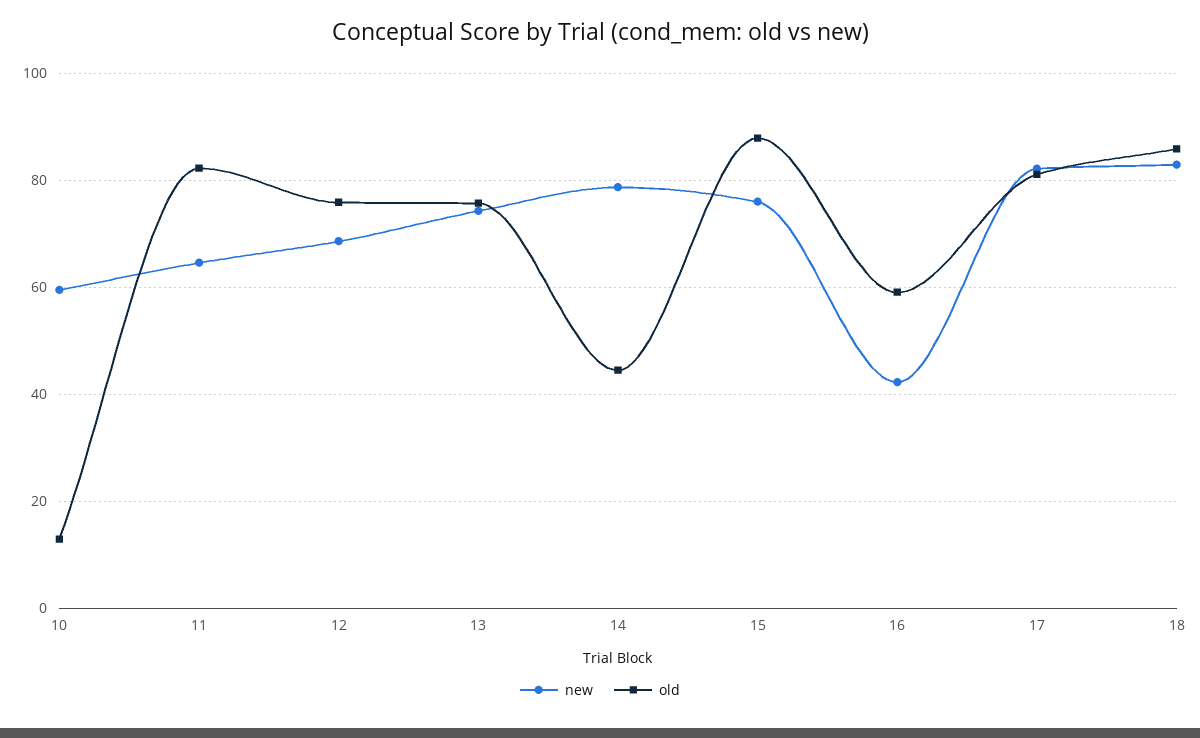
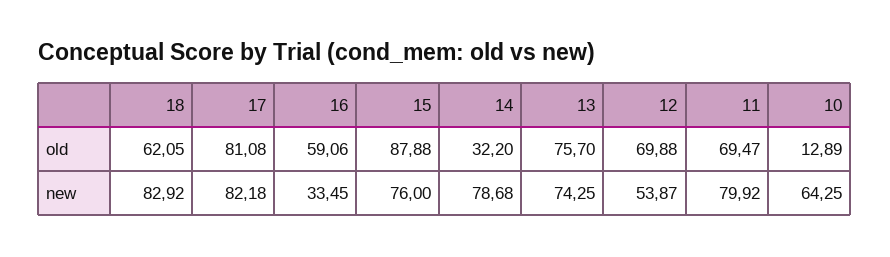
new, 10: 60 -> 64.25
new, 11: 64 -> 79.92
old, 11: 82 -> 69.47
new, 12: 68 -> 53.87
old, 12: 76 -> 69.88
old, 14: 44 -> 32.2
new, 16: 42 -> 33.45
old, 18: 86 -> 62.05

